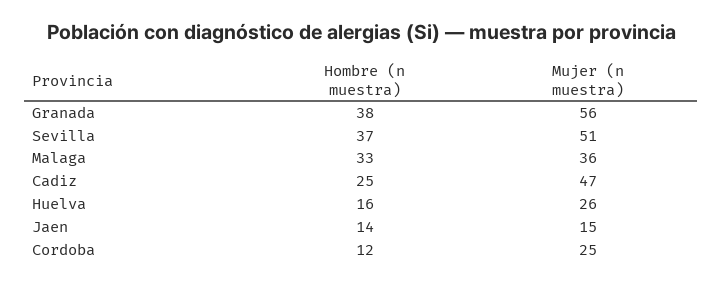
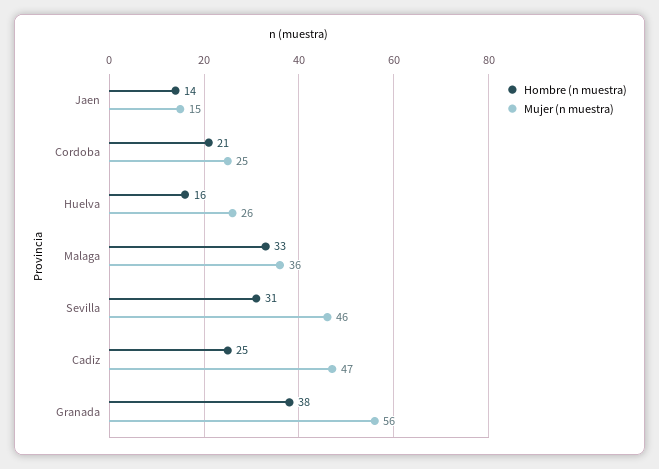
Hombre (n muestra), Sevilla: 37 -> 31
Mujer (n muestra), Sevilla: 51 -> 46
Hombre (n muestra), Cordoba: 12 -> 21

